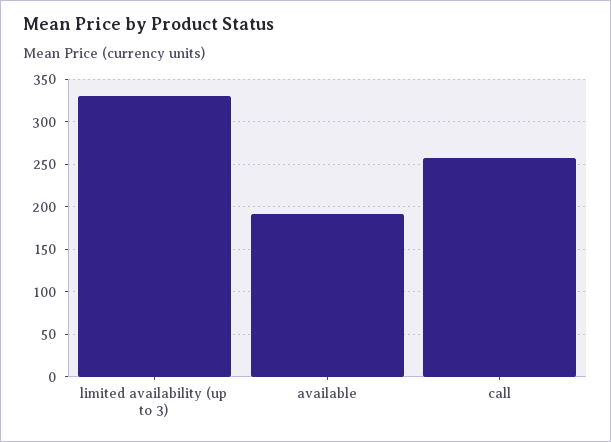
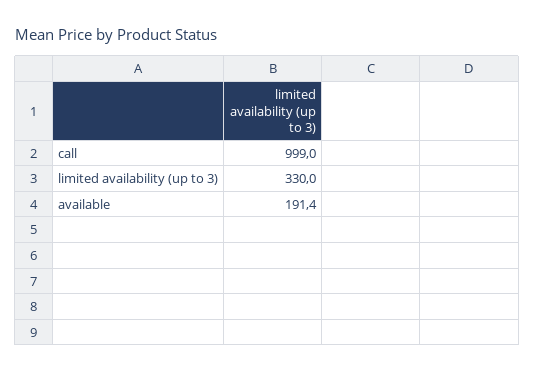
call: 260 -> 999

